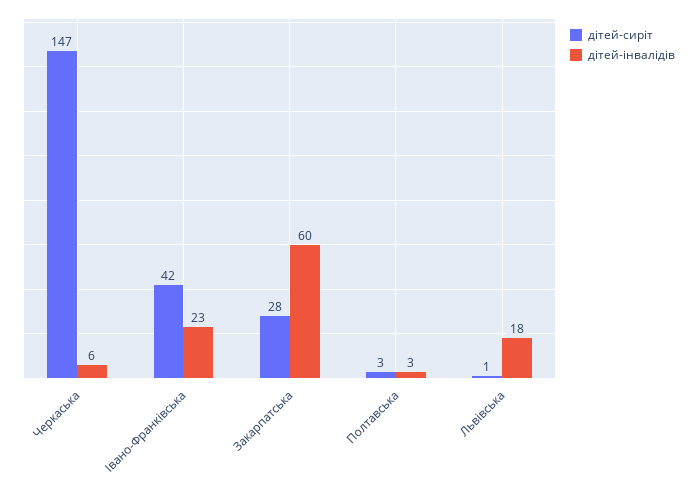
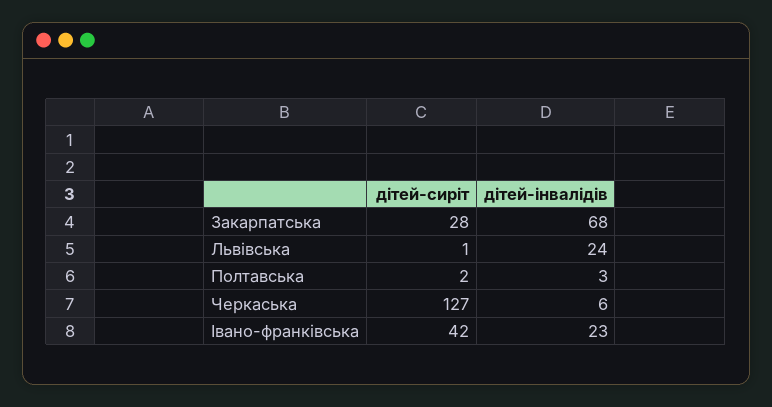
дітей-сиріт, Черкаська: 147 -> 127
дітей-інвалідів, Закарпатська: 60 -> 68
дітей-сиріт, Полтавська: 3 -> 2
дітей-інвалідів, Львівська: 18 -> 24

